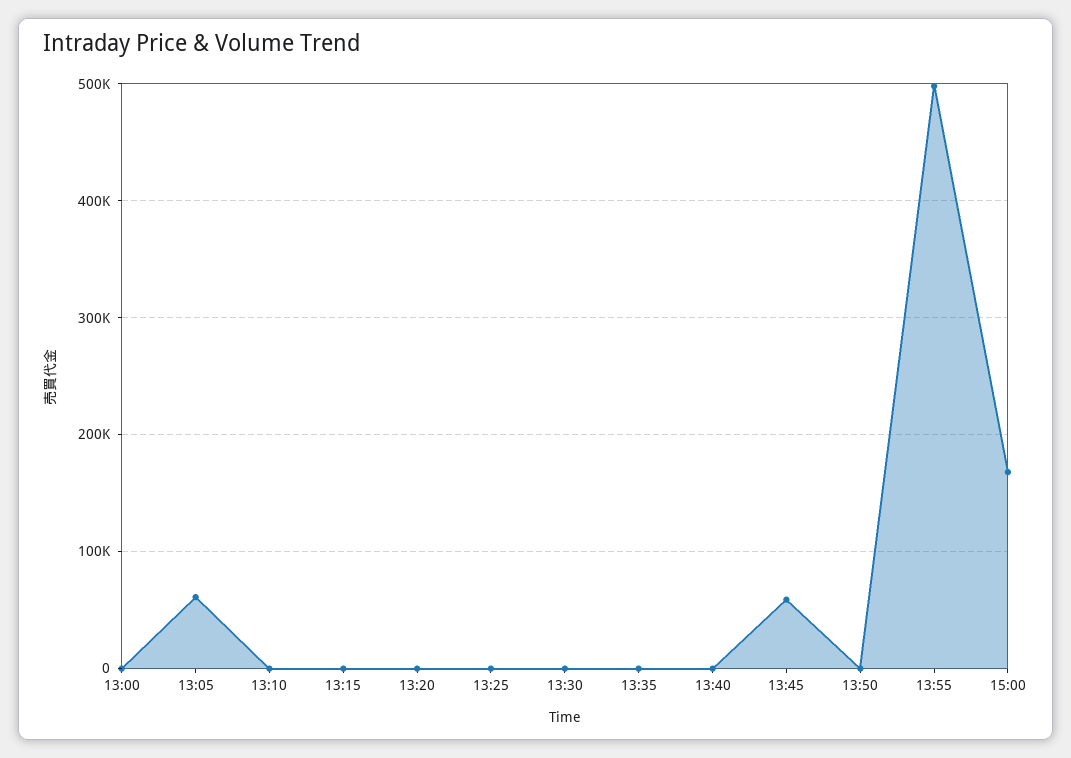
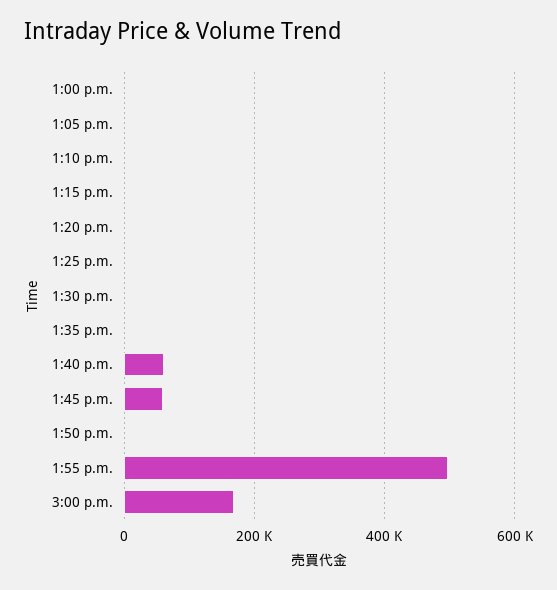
13:05: 60000 -> 0
13:40: 0 -> 60000

